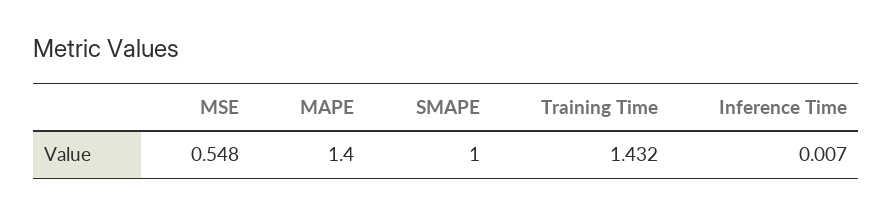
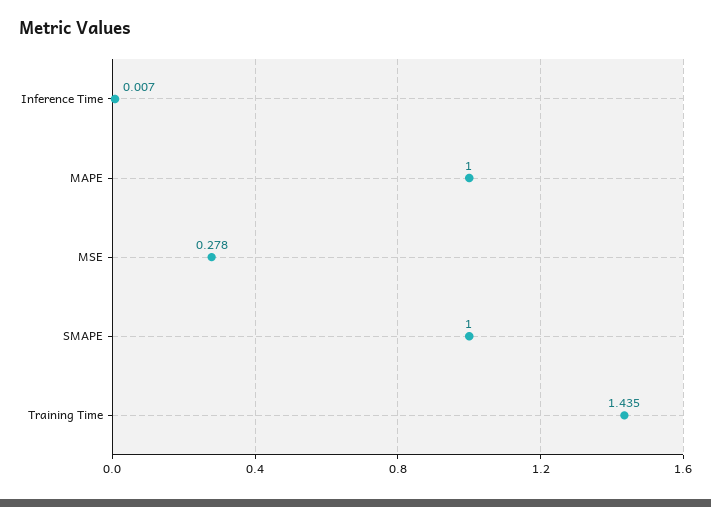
MSE: 0.548 -> 0.278
MAPE: 1.4 -> 1
Training Time: 1.432 -> 1.435

